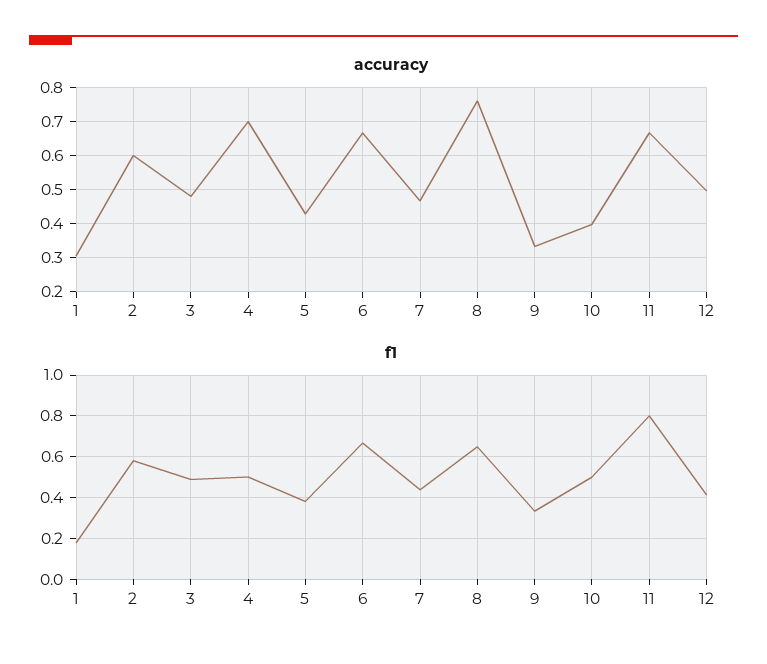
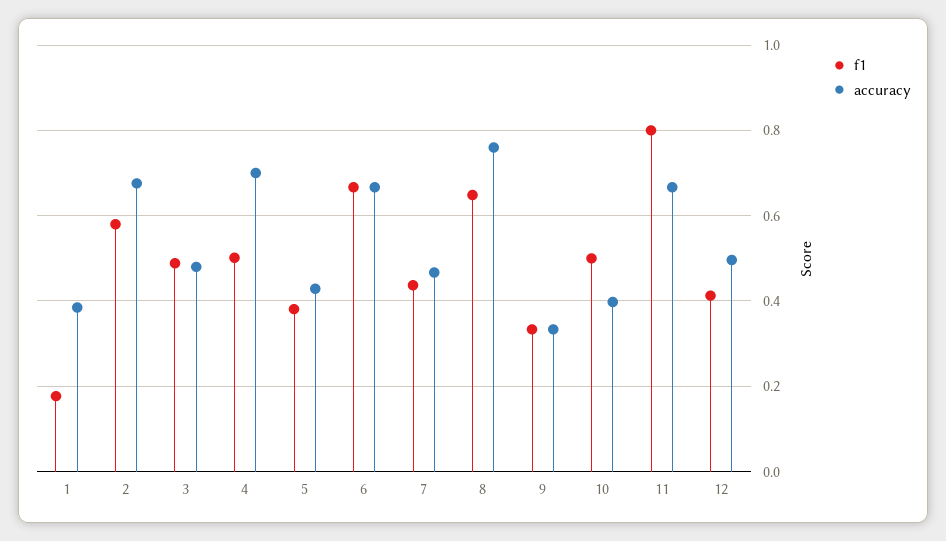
accuracy, 1: 0.3 -> 0.38
accuracy, 2: 0.6 -> 0.68

